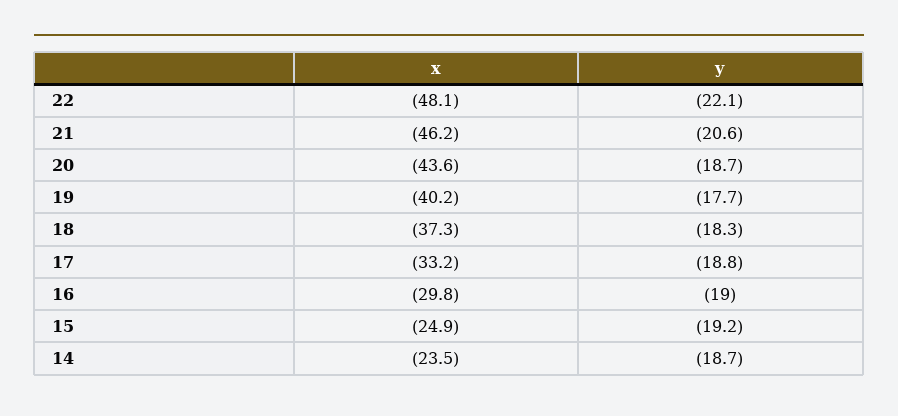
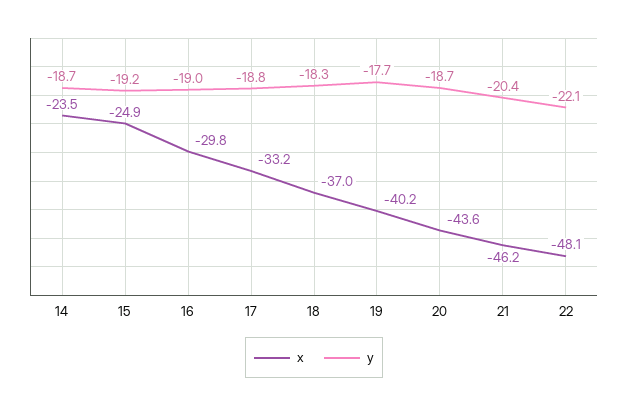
y, 21: -20.6 -> -20.4
x, 18: -37.3 -> -37

